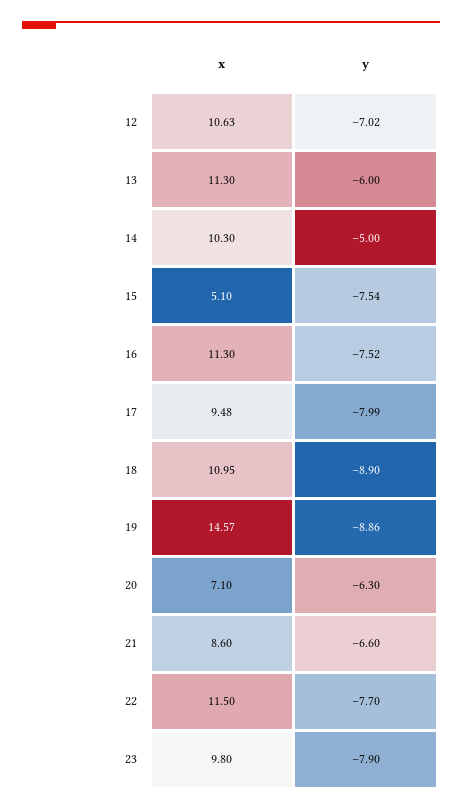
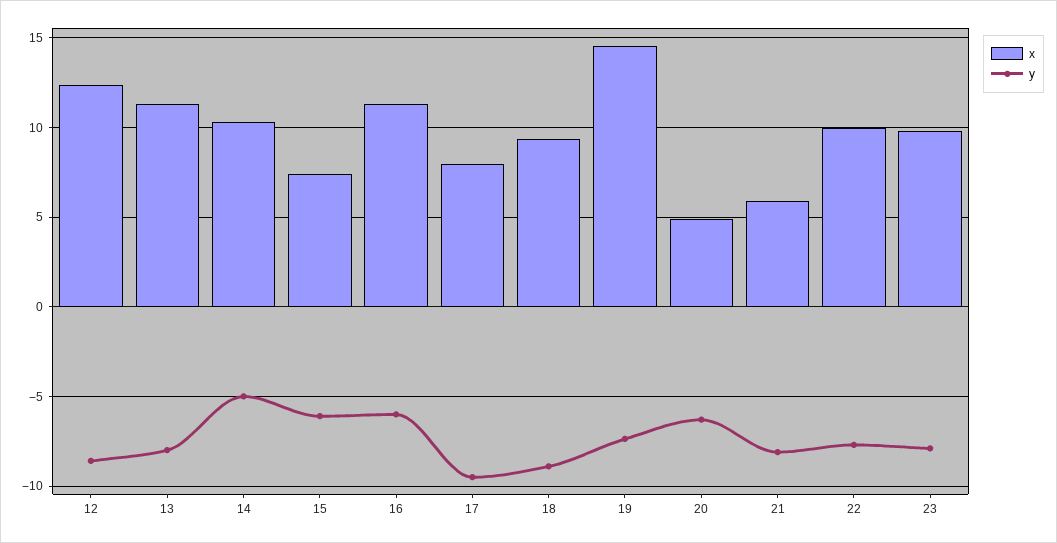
x, 12: 10.63 -> 12.5
y, 12: -7.02 -> -8.5
y, 13: -6 -> -8
x, 15: 5.1 -> 7.5
y, 15: -7.54 -> -6
y, 16: -7.52 -> -6
x, 17: 9.48 -> 8
y, 17: -7.99 -> -9.5
x, 18: 10.95 -> 9.5
y, 19: -8.86 -> -7.5
x, 20: 7.1 -> 5
x, 21: 8.6 -> 6
y, 21: -6.6 -> -8
x, 22: 11.5 -> 10

